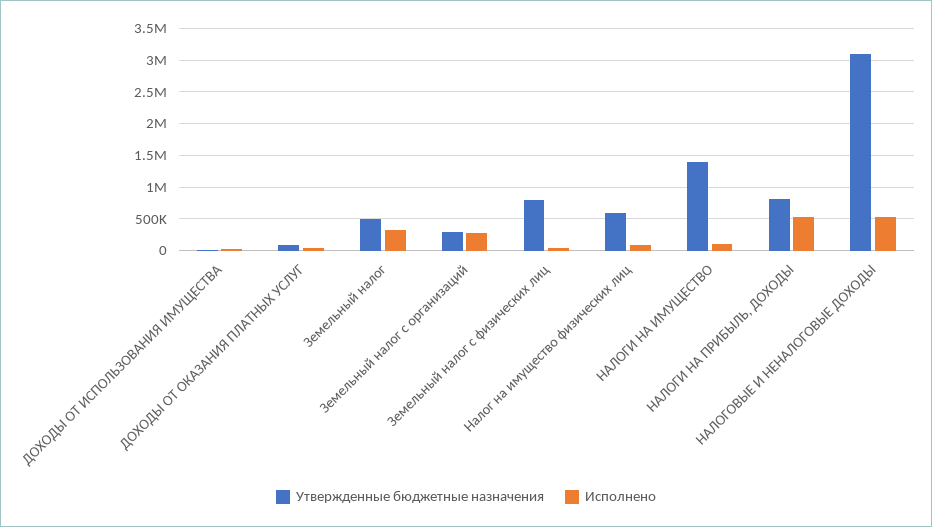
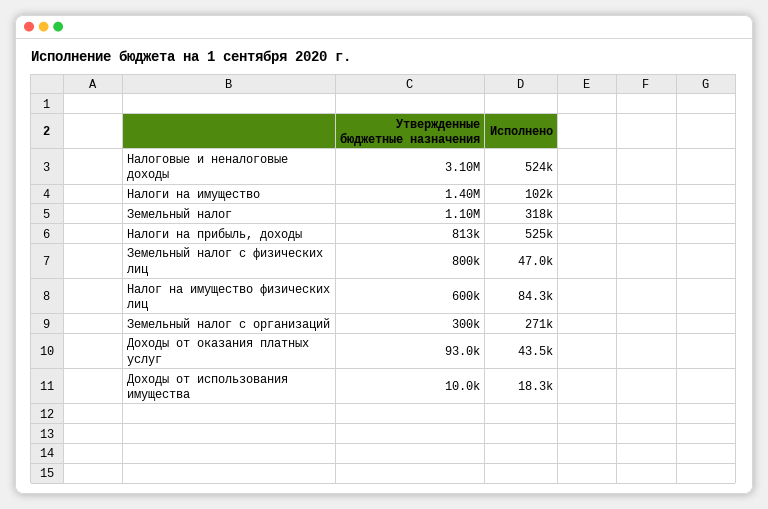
Утвержденные бюджетные назначения, Земельный налог: 500000 -> 1100000

